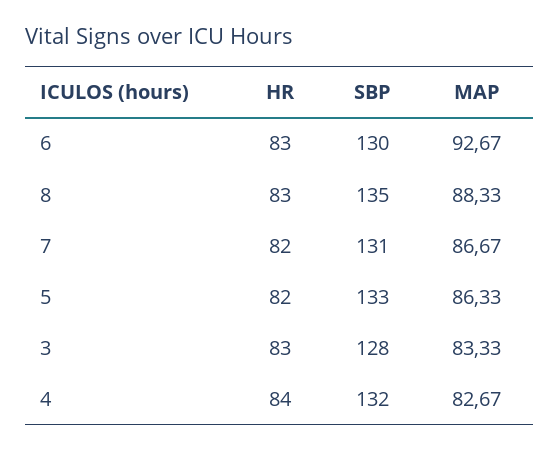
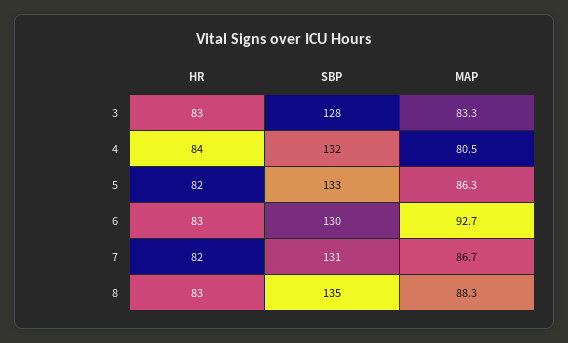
MAP, 4: 82.67 -> 80.5

